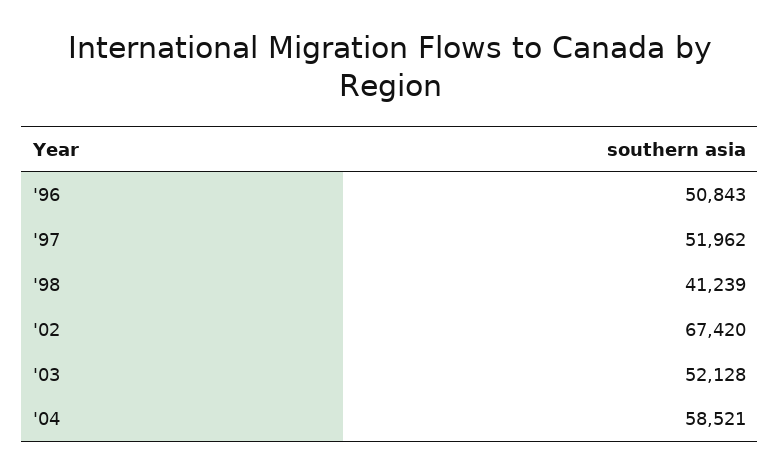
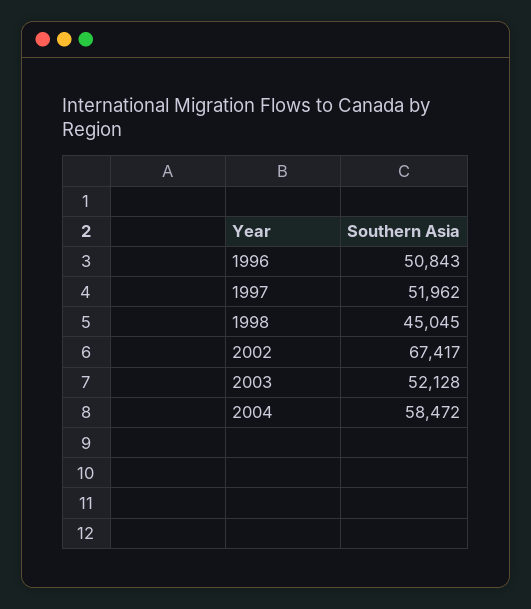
'98: 41239 -> 45045
'02: 67420 -> 67417
'04: 58521 -> 58472

